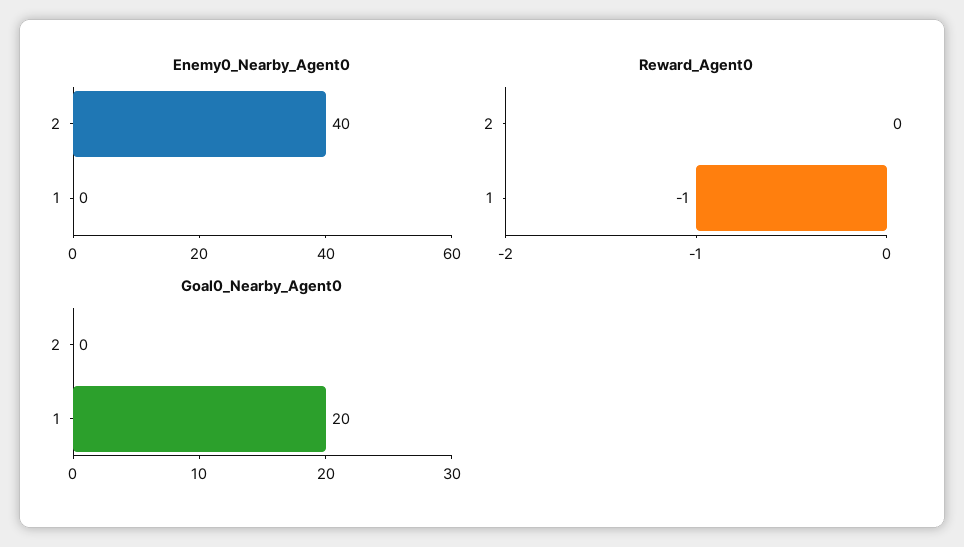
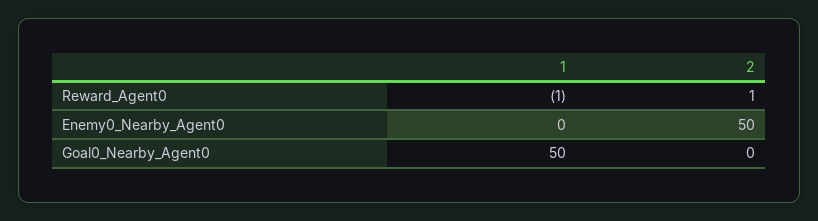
Enemy0_Nearby_Agent0, 2: 40 -> 50
Reward_Agent0, 2: 0 -> 1
Goal0_Nearby_Agent0, 1: 20 -> 50

